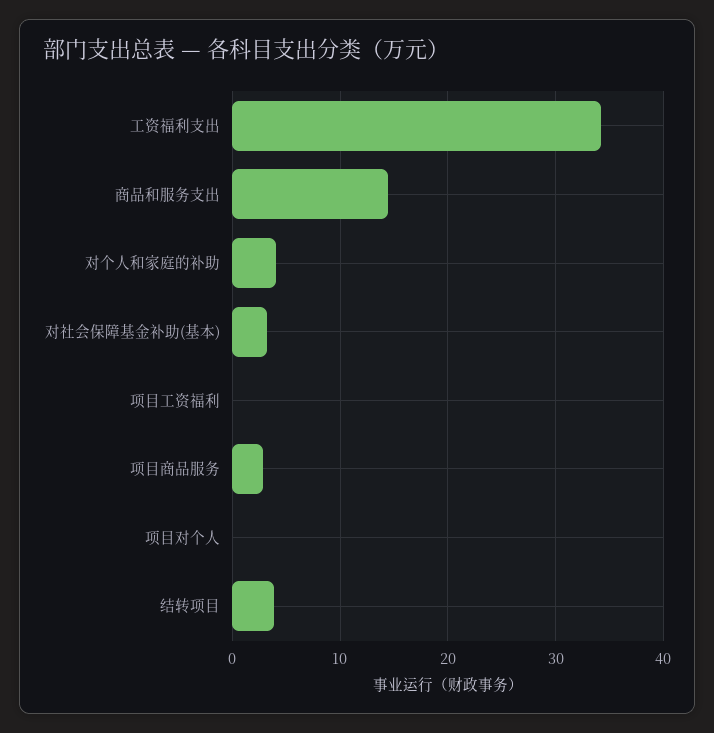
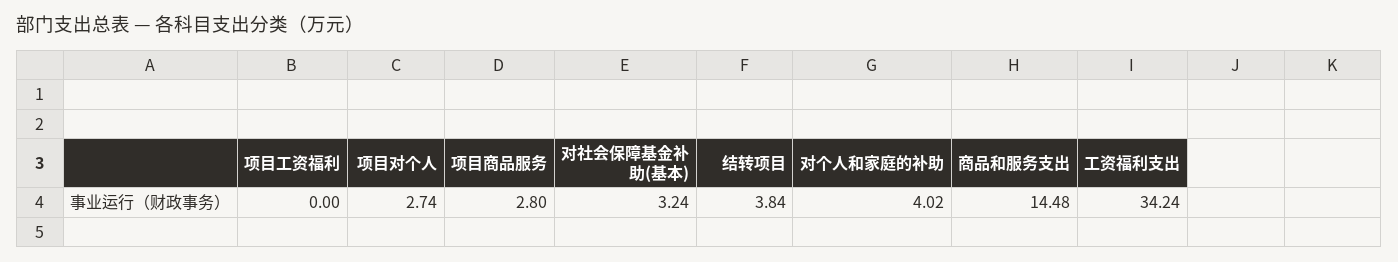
项目对个人: 0 -> 2.74

